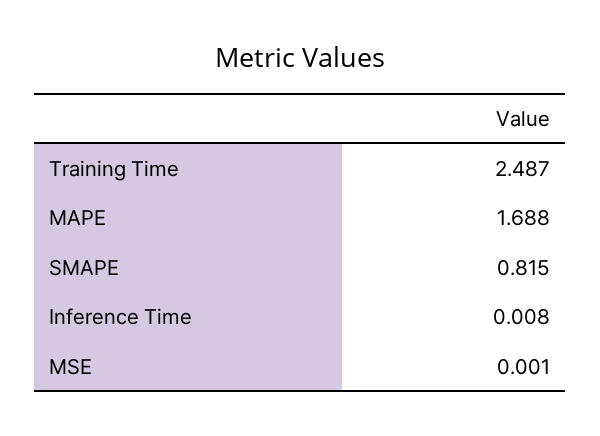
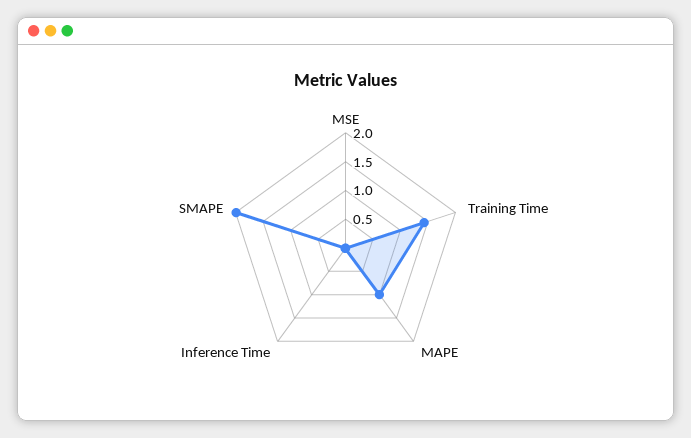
Training Time: 2.487 -> 1.5
MAPE: 1.688 -> 1
SMAPE: 0.815 -> 2

